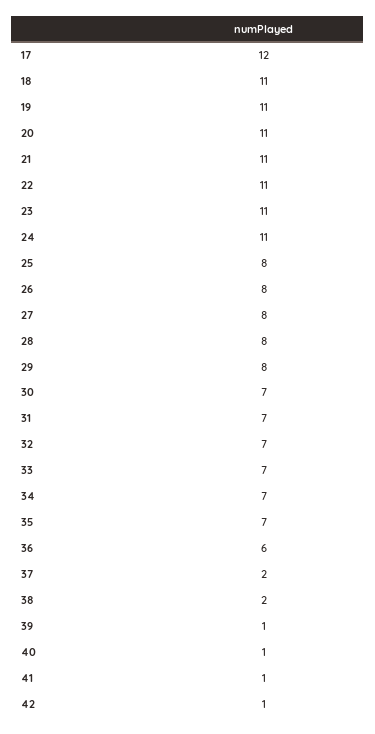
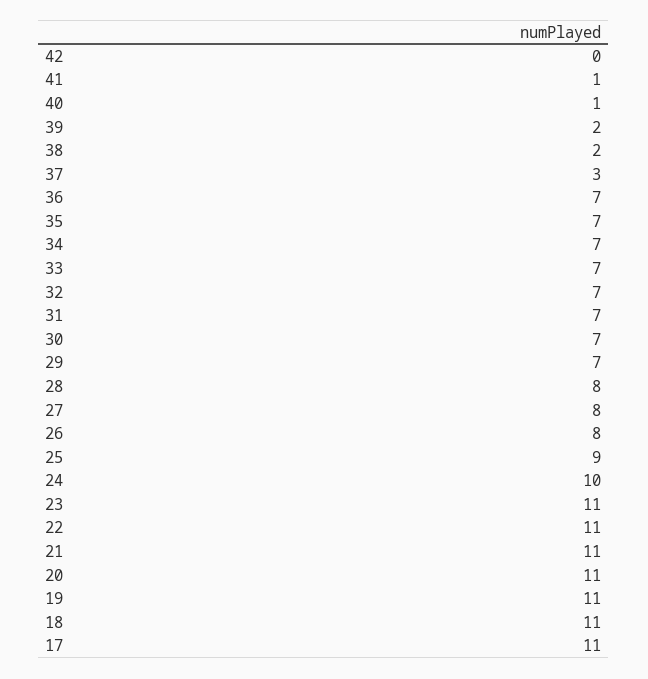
17: 12 -> 11
24: 11 -> 10
25: 8 -> 9
29: 8 -> 7
36: 6 -> 7
37: 2 -> 3
39: 1 -> 2
42: 1 -> 0

